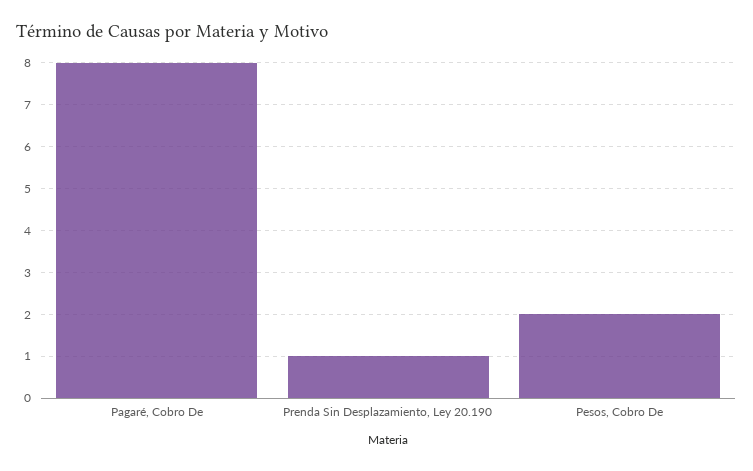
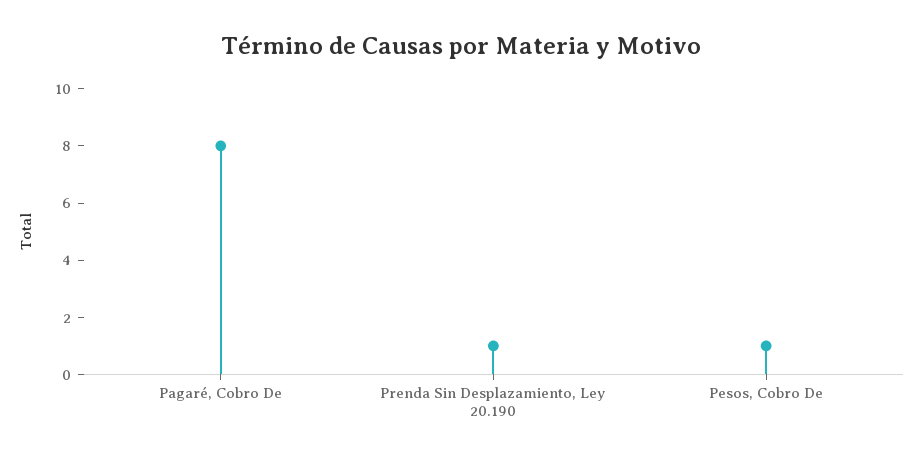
Pesos, Cobro De: 2 -> 1

